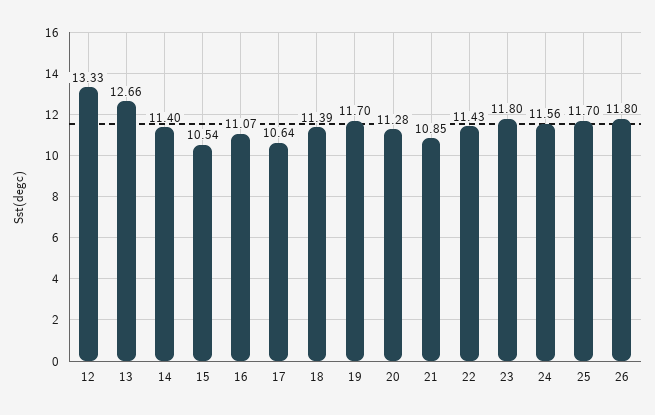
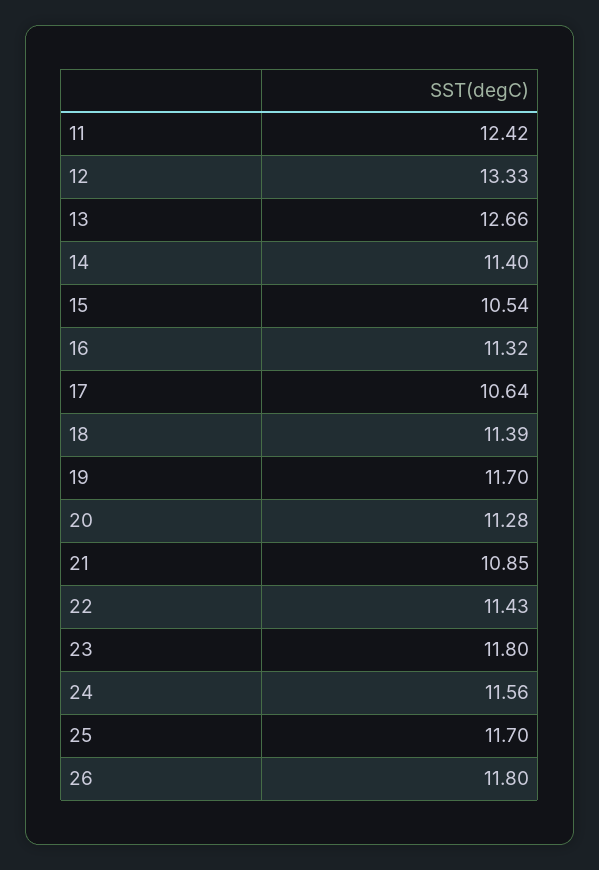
16: 11.07 -> 11.32
11: none -> 12.42

